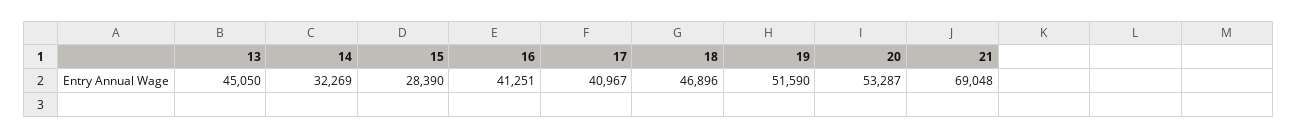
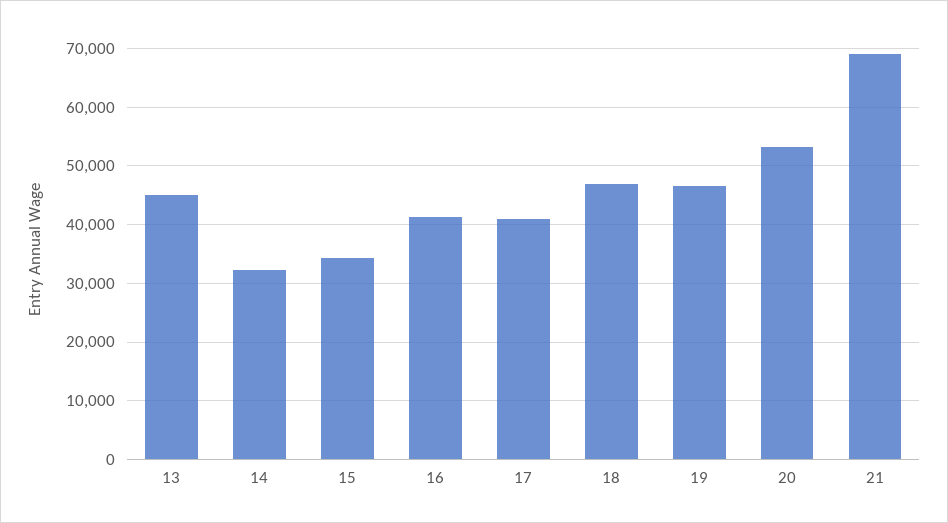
15: 28390 -> 34000
19: 51590 -> 46000

